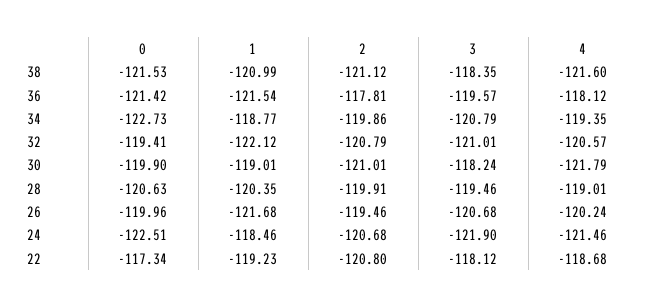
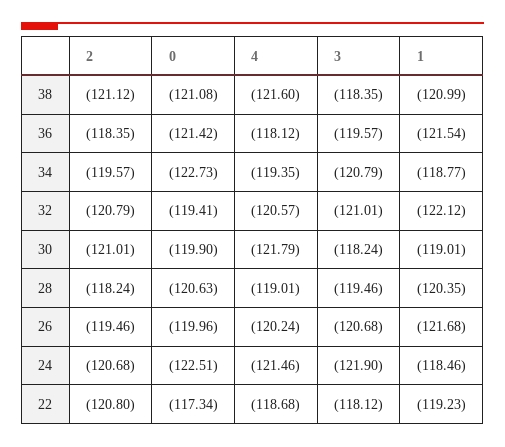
0, 38: -121.53 -> -121.08
2, 36: -117.81 -> -118.35
2, 34: -119.86 -> -119.57
2, 28: -119.91 -> -118.24

